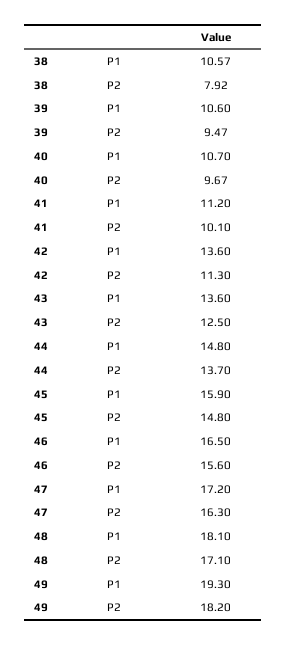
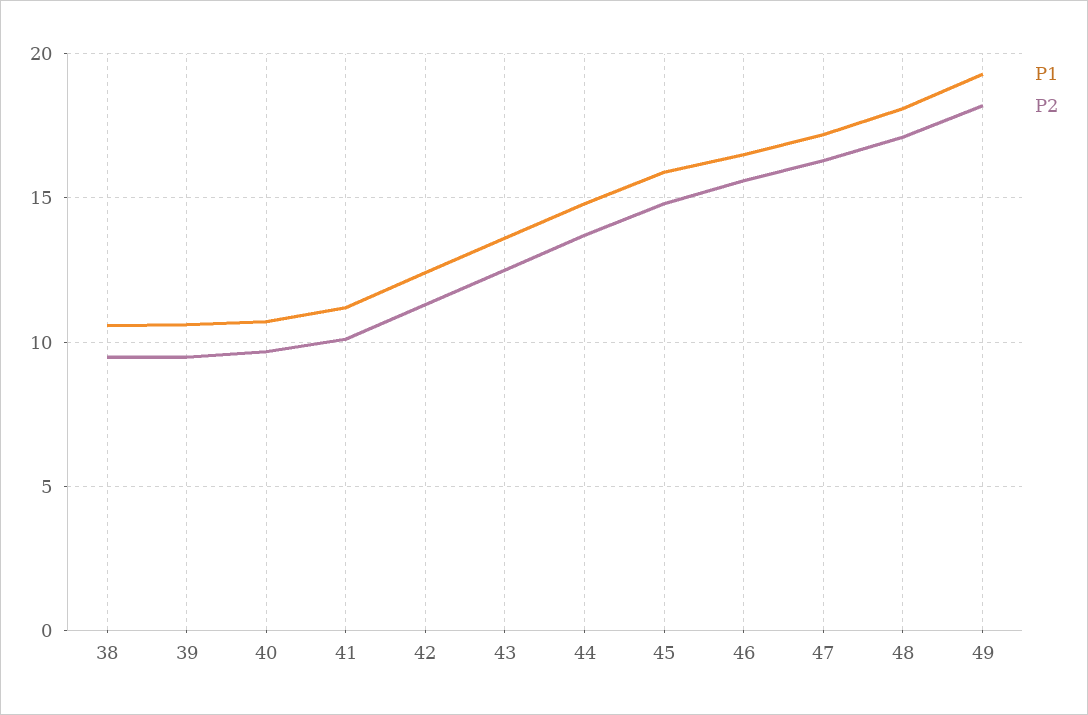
P2, 38: 7.92 -> 9.5
P1, 42: 13.6 -> 12.5

